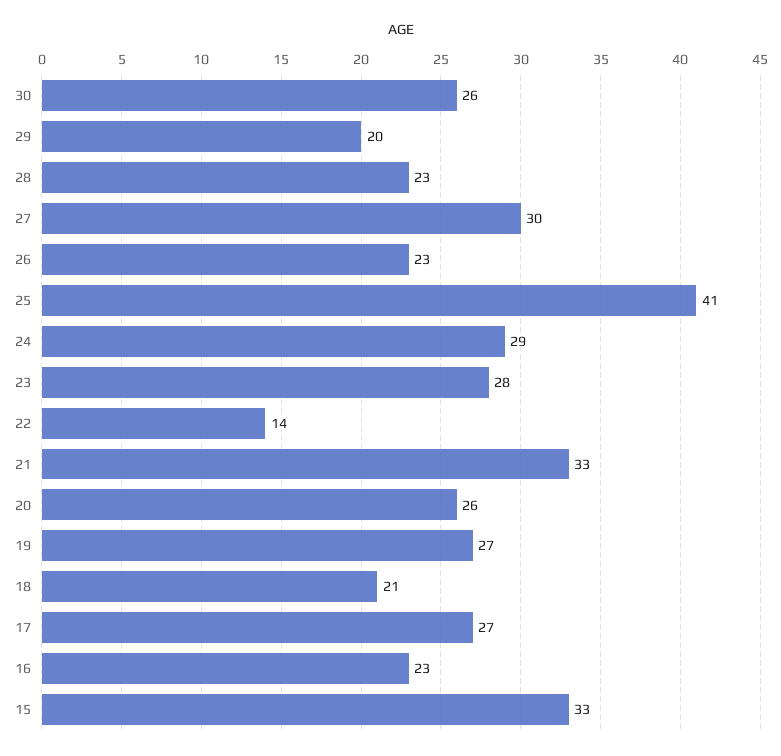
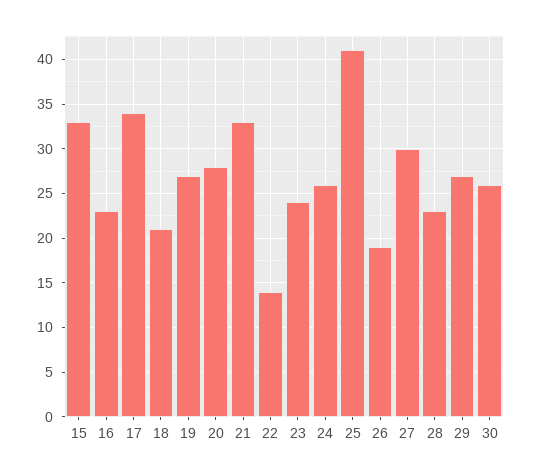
29: 20 -> 27
26: 23 -> 19
24: 29 -> 26
23: 28 -> 24
20: 26 -> 28
17: 27 -> 34

